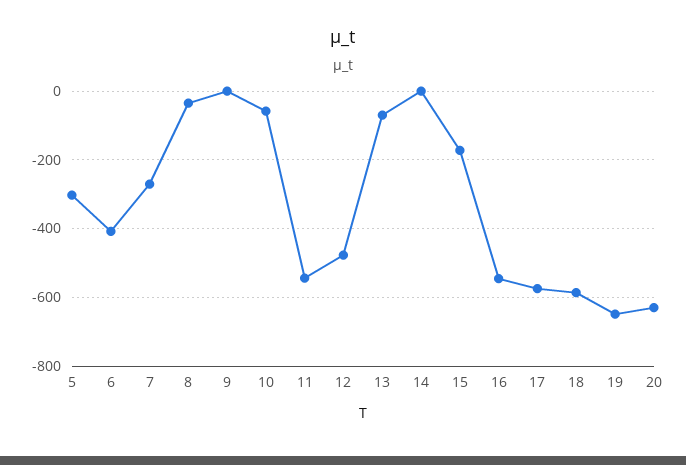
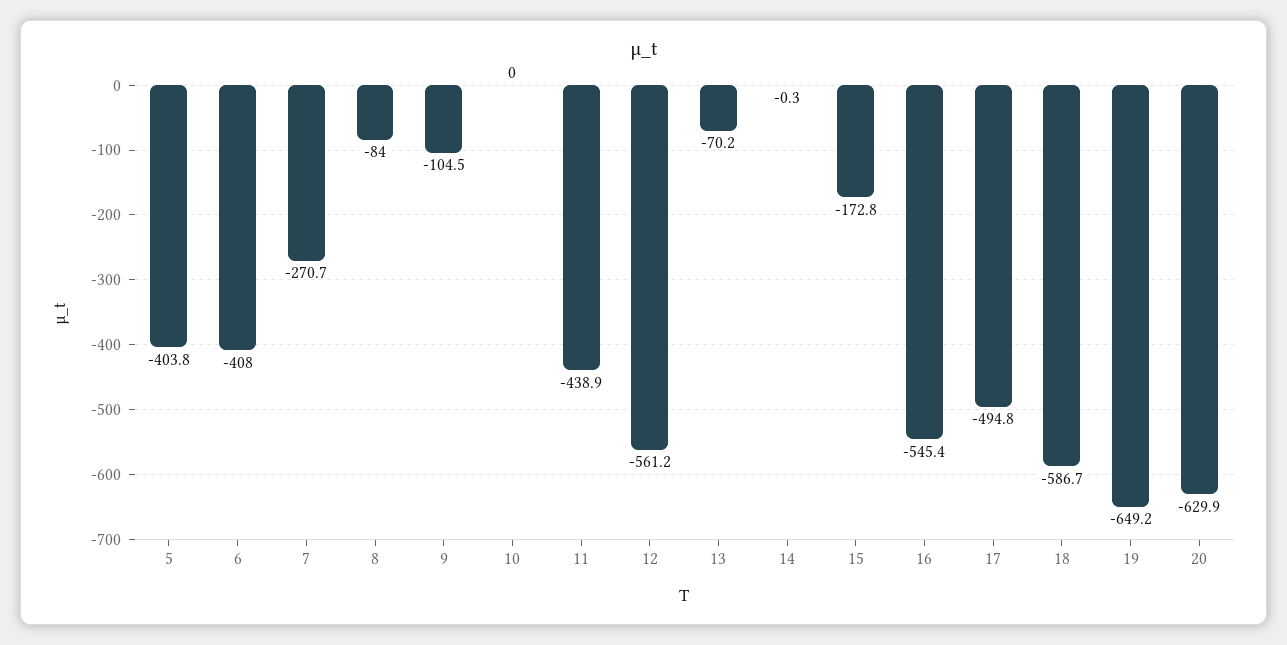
5: -300 -> -403.8
8: -40 -> -84
9: 0 -> -104.5
10: -60 -> 0
11: -540 -> -438.9
12: -480 -> -561.2
17: -580 -> -494.8

